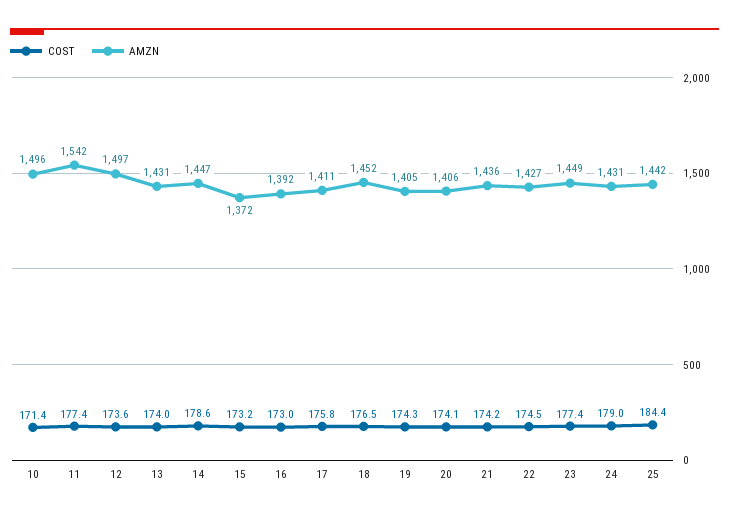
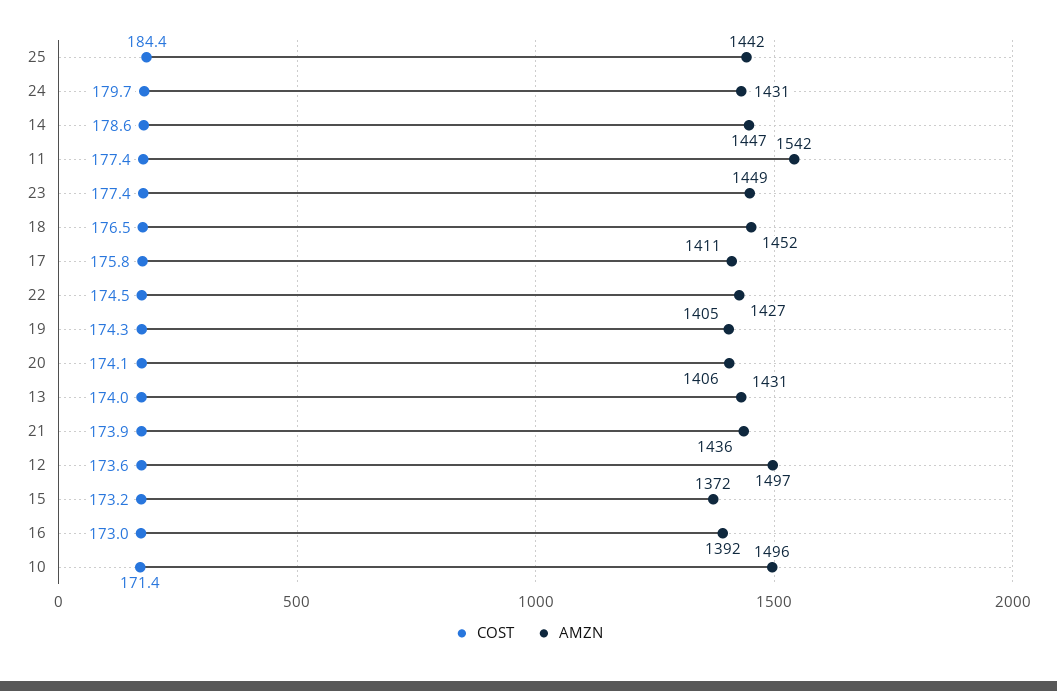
COST, 21: 174.2 -> 173.9
COST, 24: 179 -> 179.7

